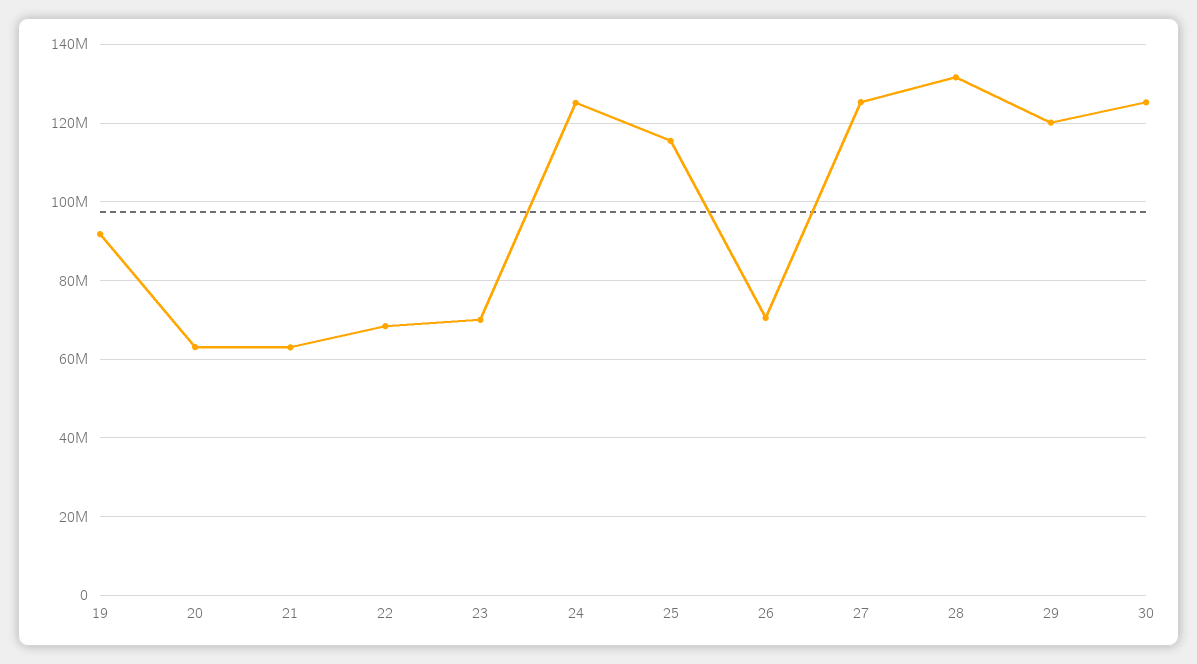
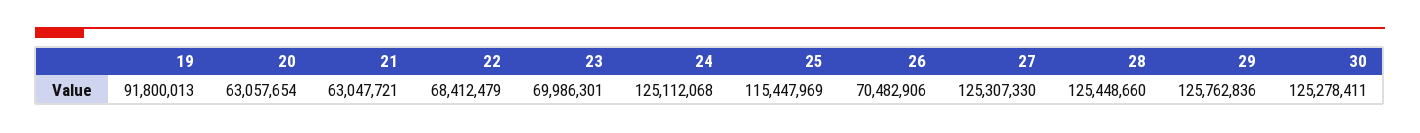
28: 132000000 -> 125448660
29: 120000000 -> 125762836

